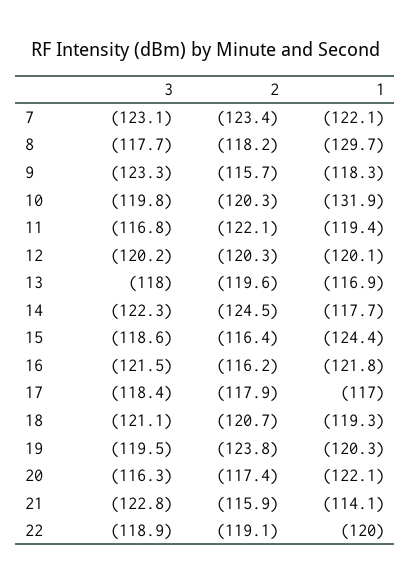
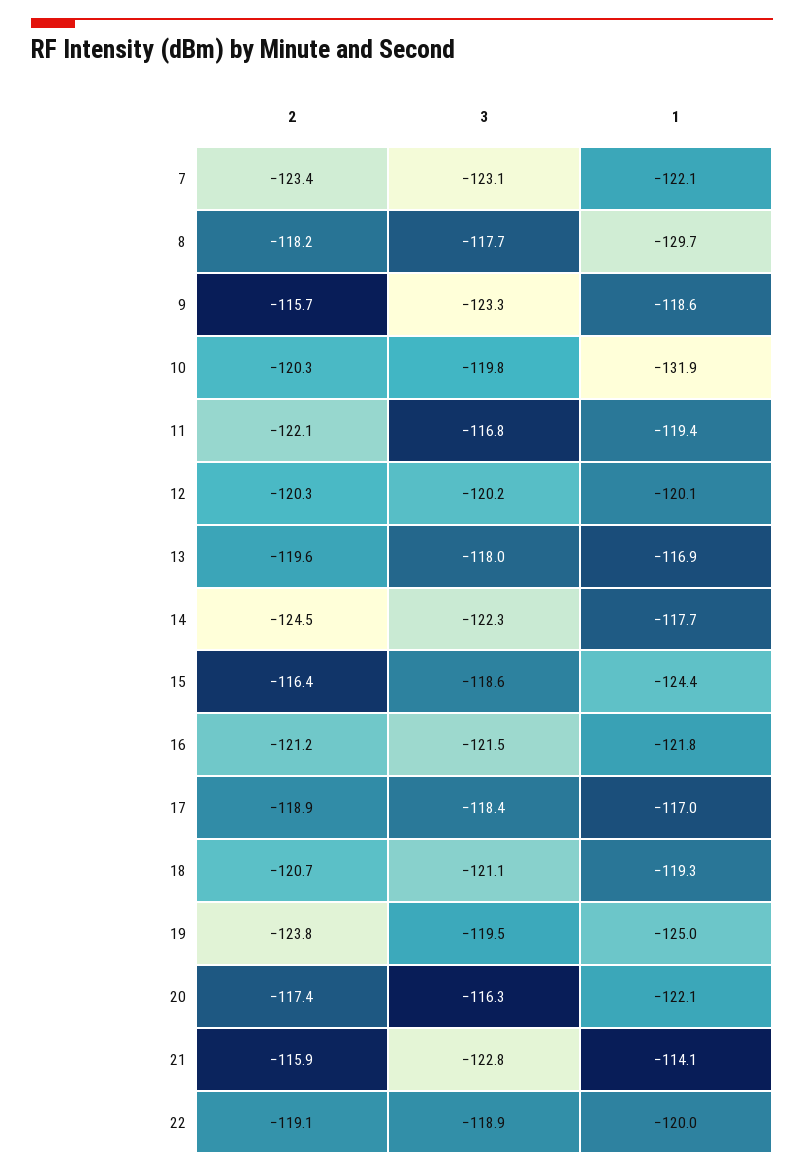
1, 9: -118.3 -> -118.6
2, 16: -116.2 -> -121.2
2, 17: -117.9 -> -118.9
1, 19: -120.3 -> -125

